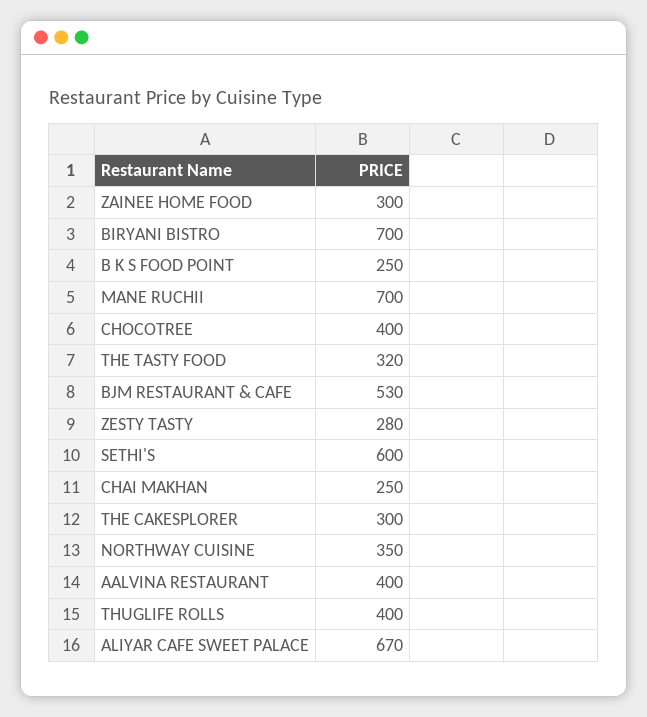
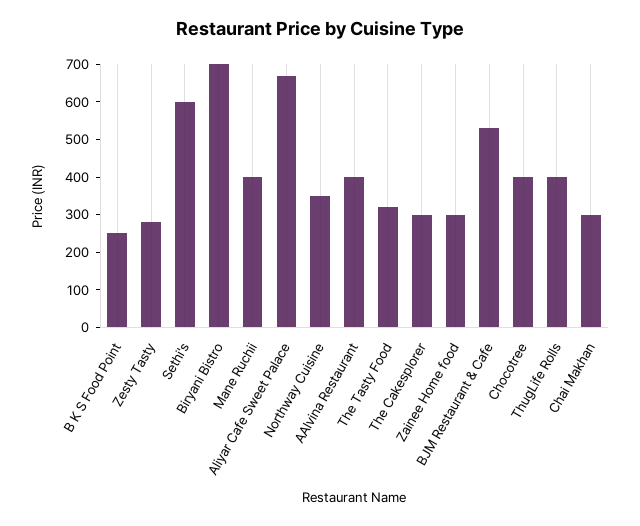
MANE RUCHII: 700 -> 400
CHAI MAKHAN: 250 -> 300

